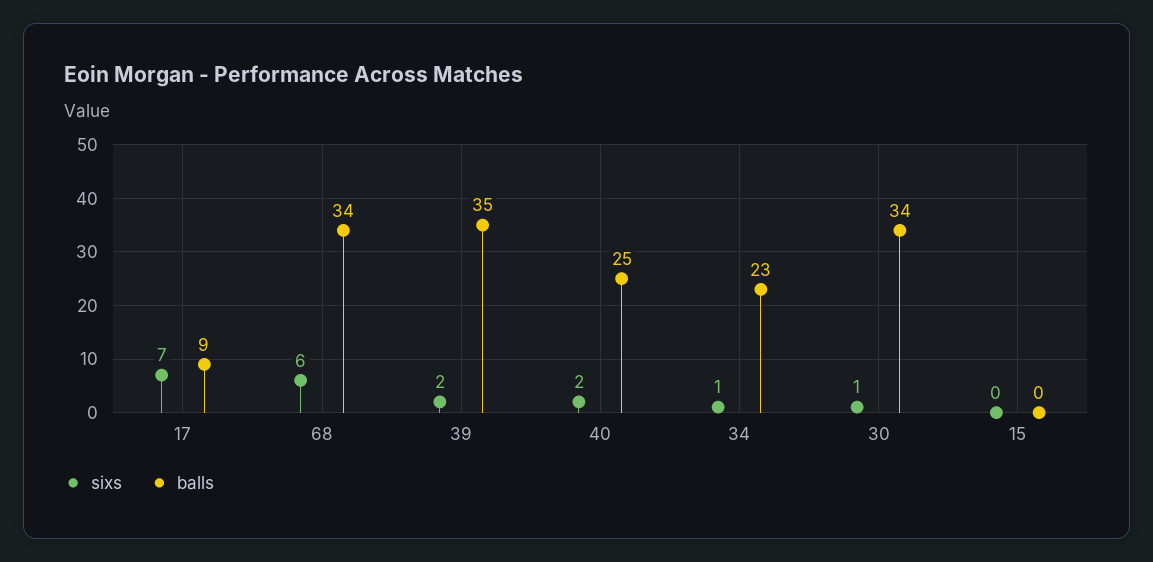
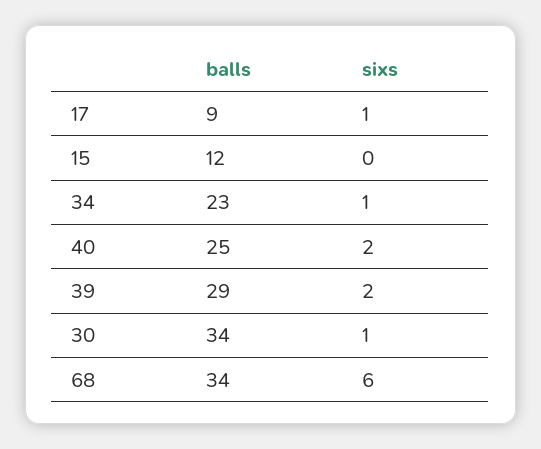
sixs, 17: 7 -> 1
balls, 39: 35 -> 29
balls, 15: 0 -> 12

